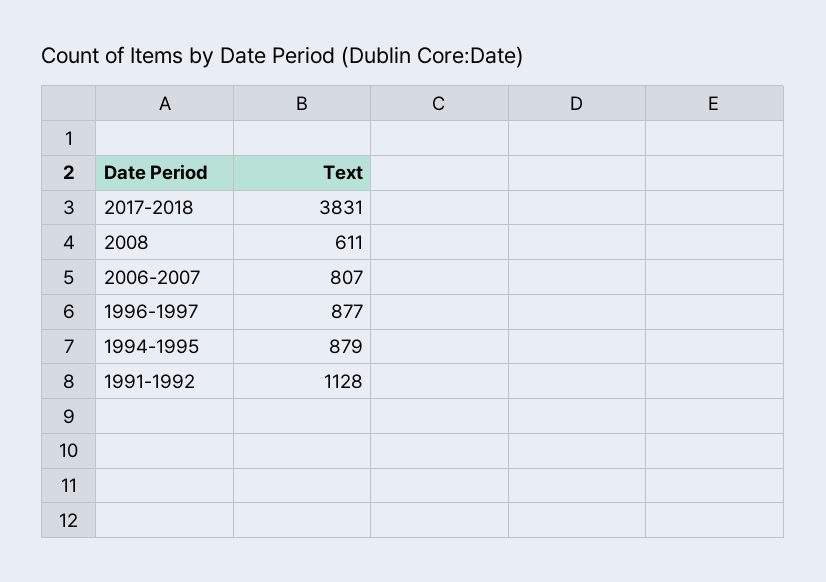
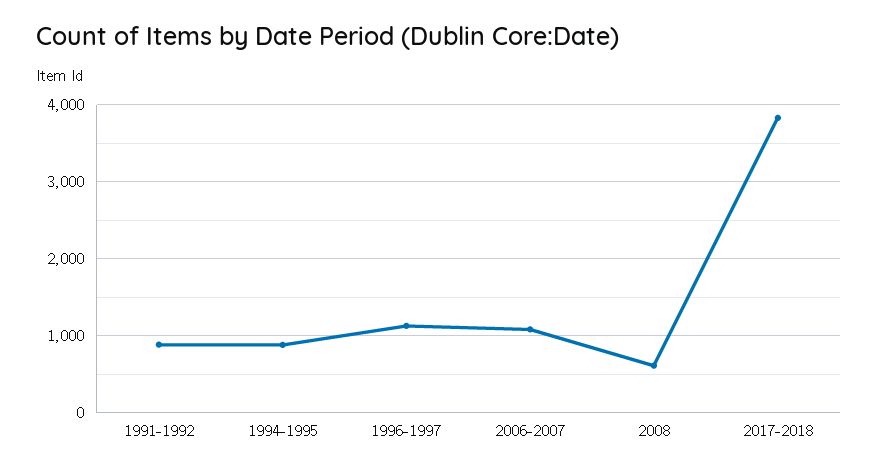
2006-2007: 807 -> 1100
1996-1997: 877 -> 1100
1991-1992: 1128 -> 900

